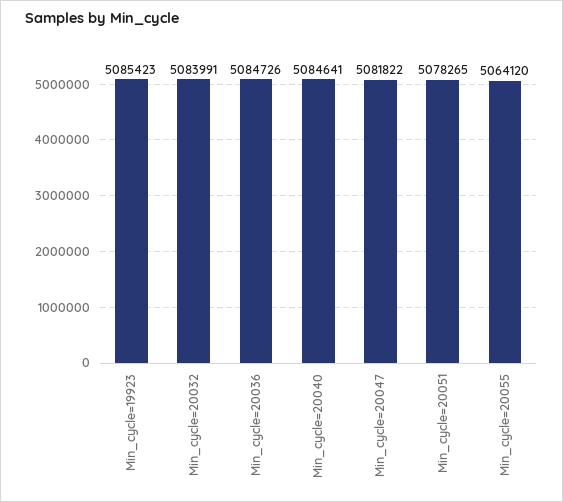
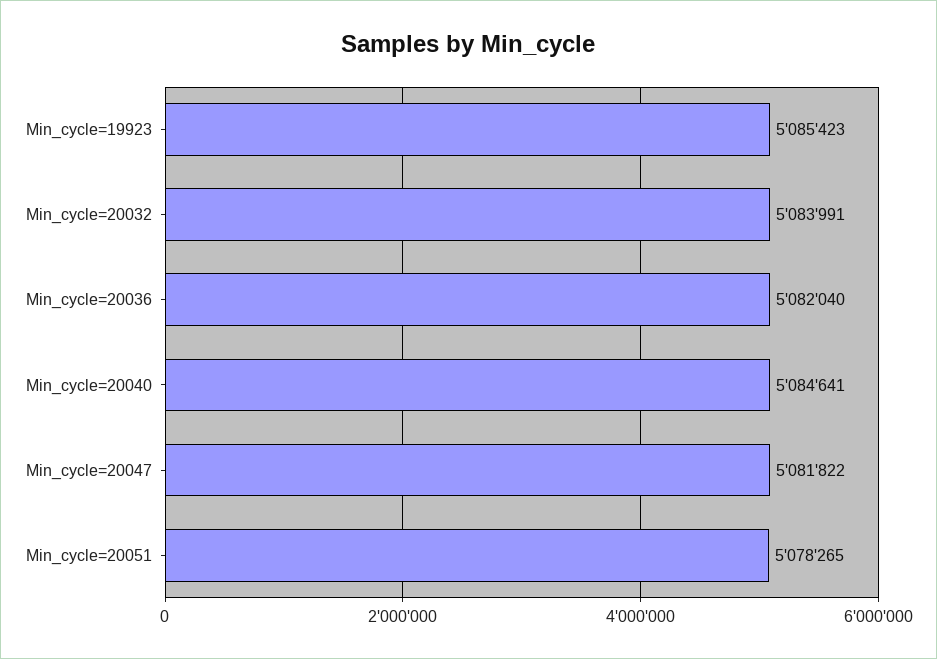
Min_cycle=20036: 5084726 -> 5082040
Min_cycle=20055: 5064120 -> none

